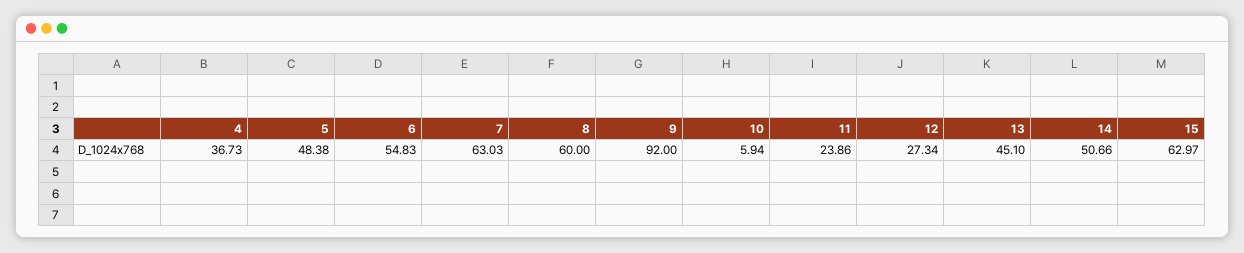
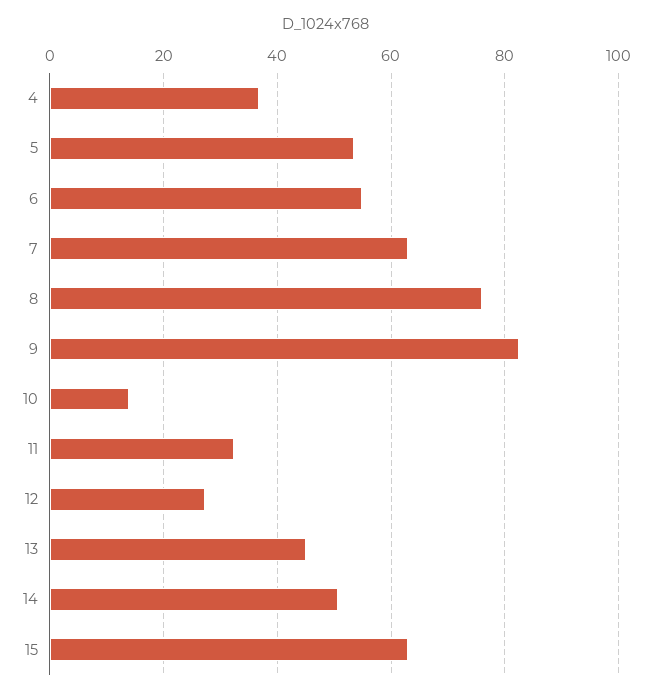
5: 48.38 -> 54
8: 60 -> 76
9: 92 -> 82
10: 5.94 -> 14
11: 23.86 -> 32

